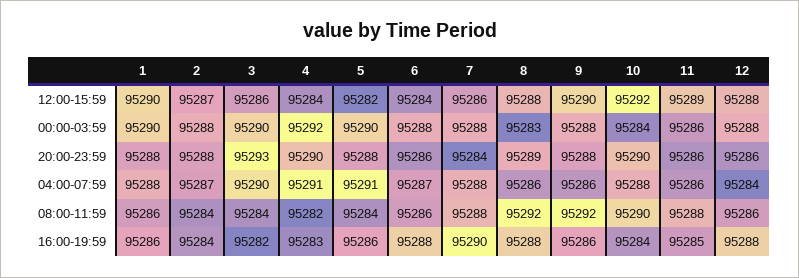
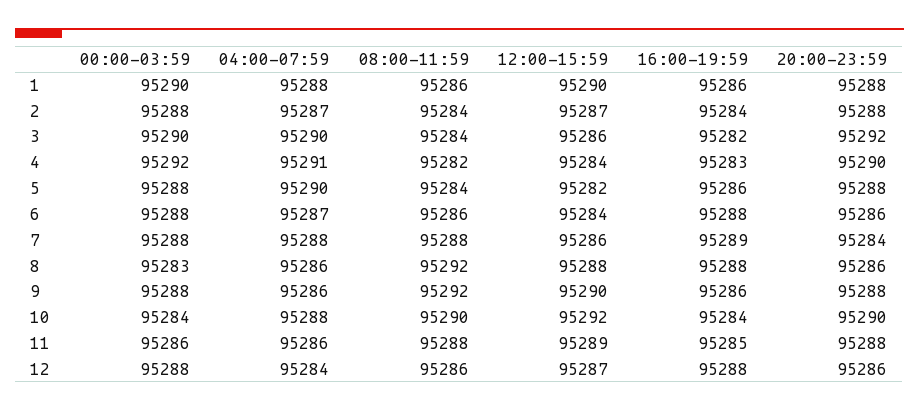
12, 12:00-15:59: 95288 -> 95287
5, 00:00-03:59: 95290 -> 95288
3, 20:00-23:59: 95293 -> 95292
8, 20:00-23:59: 95289 -> 95286
11, 20:00-23:59: 95286 -> 95288
5, 04:00-07:59: 95291 -> 95290
7, 16:00-19:59: 95290 -> 95289

